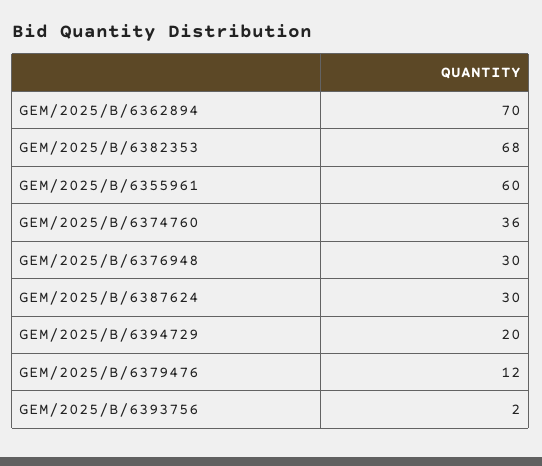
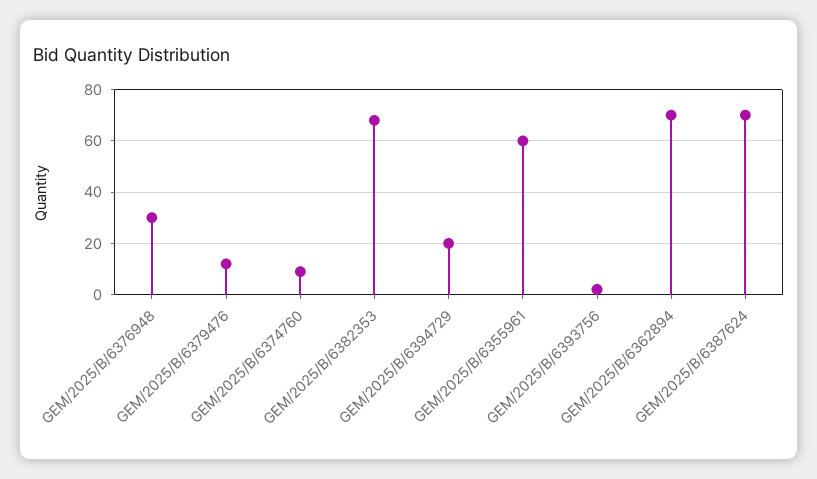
GEM/2025/B/6374760: 36 -> 10
GEM/2025/B/6387624: 30 -> 70

